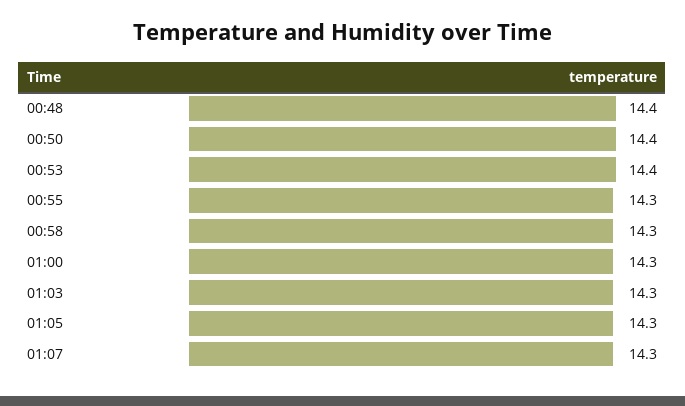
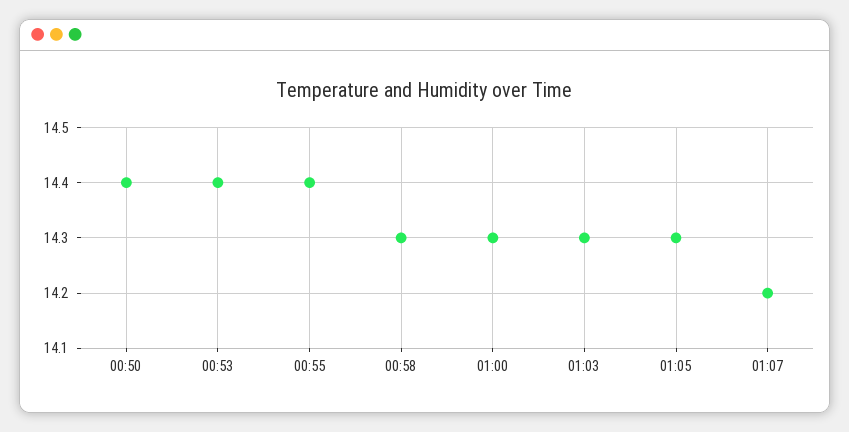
00:48: 14.4 -> none
00:55: 14.3 -> 14.4
01:07: 14.3 -> 14.2

